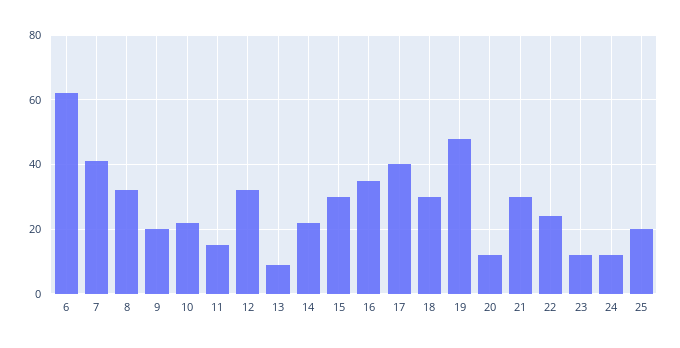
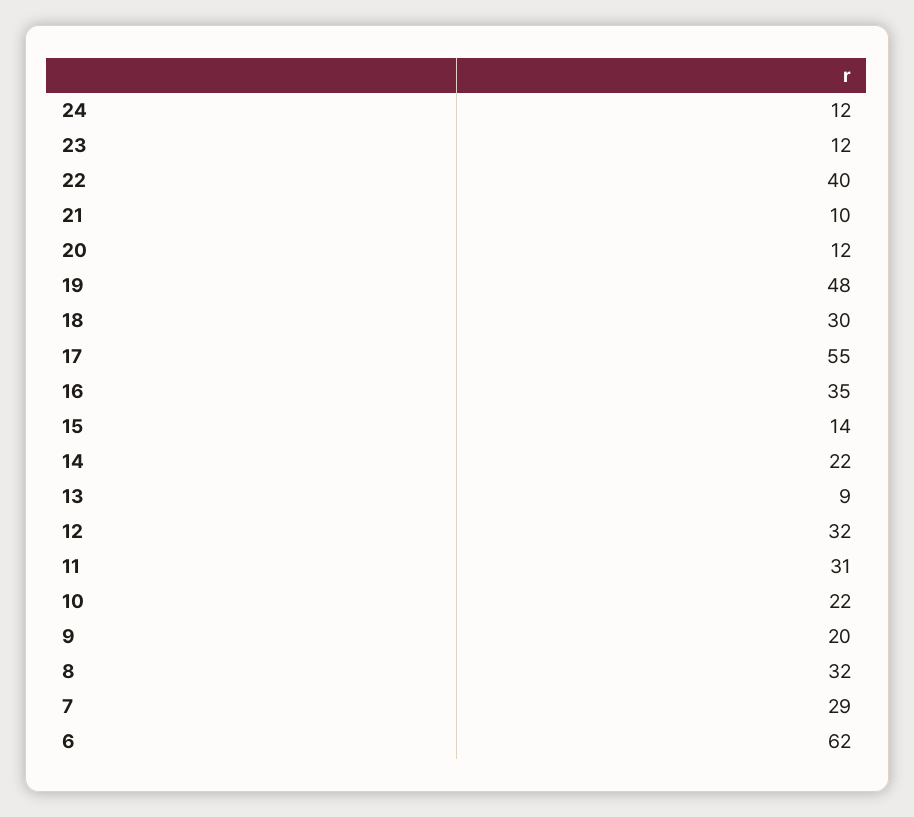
7: 40 -> 29
11: 15 -> 31
15: 30 -> 14
17: 40 -> 55
21: 30 -> 10
22: 25 -> 40
25: 20 -> none

